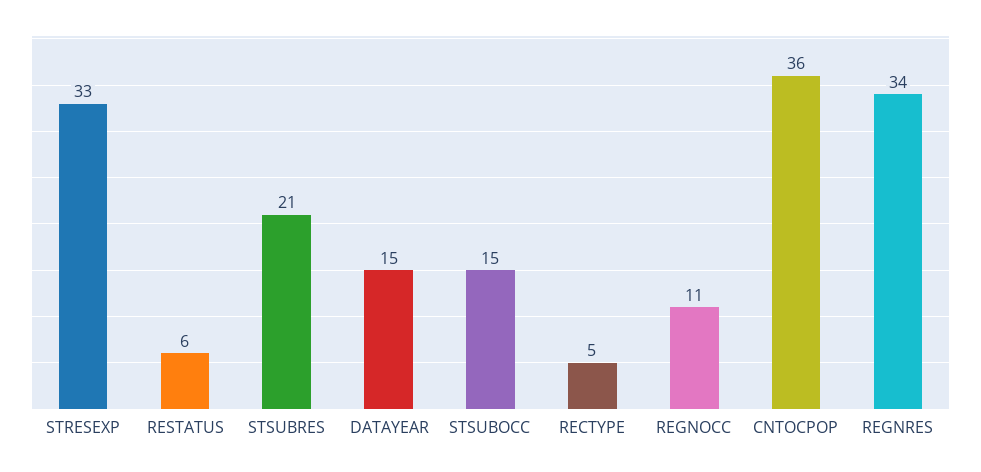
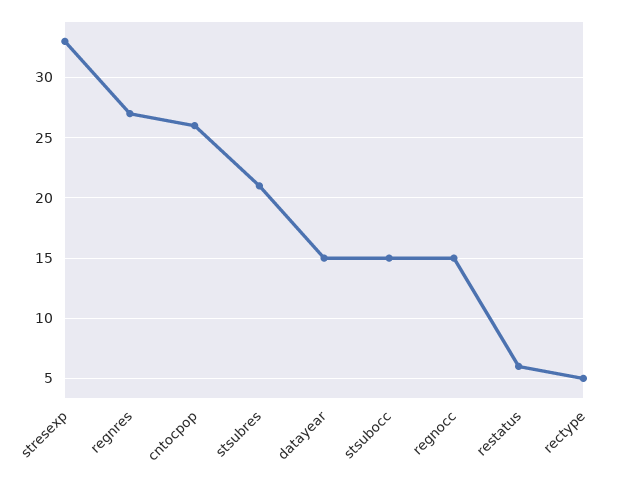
REGNOCC: 11 -> 15
CNTOCPOP: 36 -> 26
REGNRES: 34 -> 27

